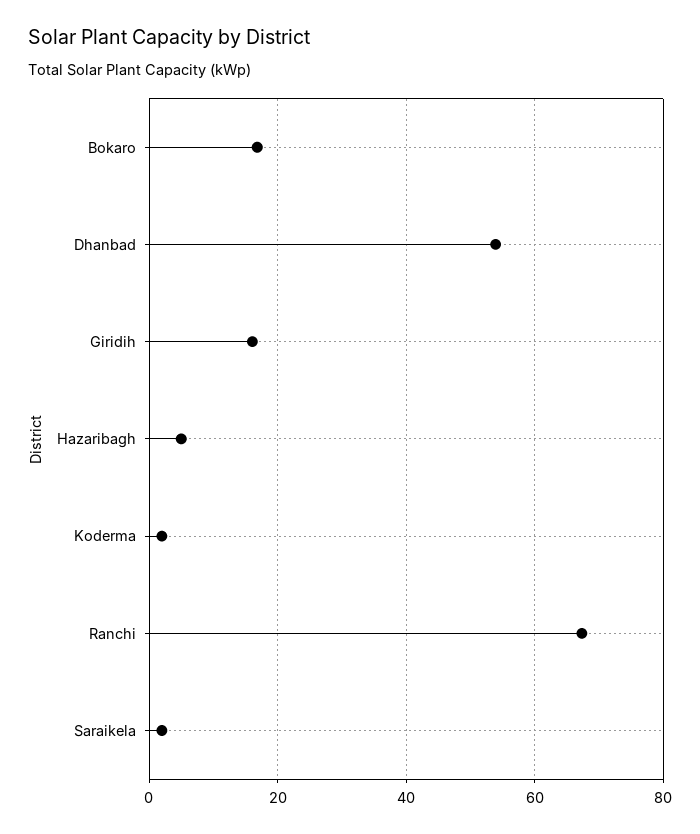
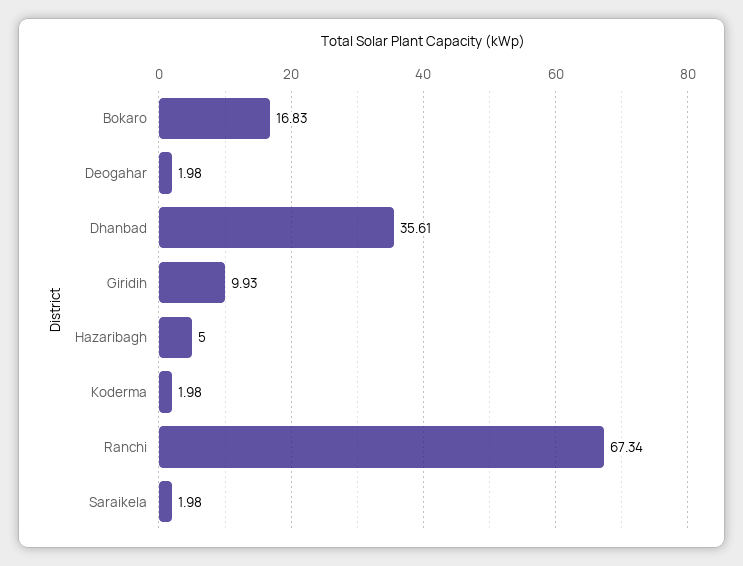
Dhanbad: 54 -> 35.61
Giridih: 16 -> 9.93
Deogahar: none -> 1.98

